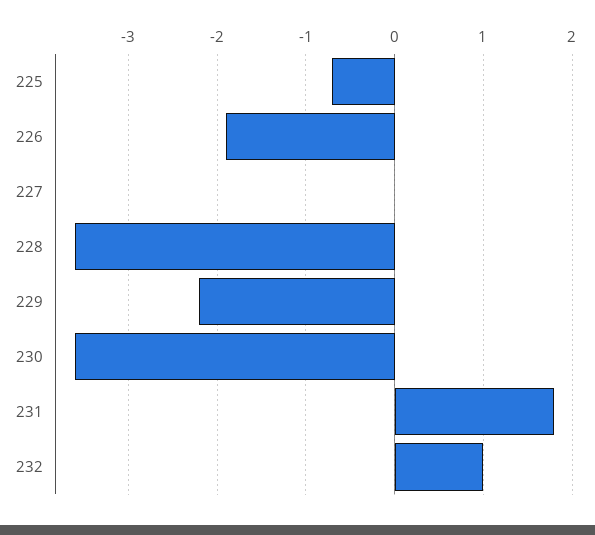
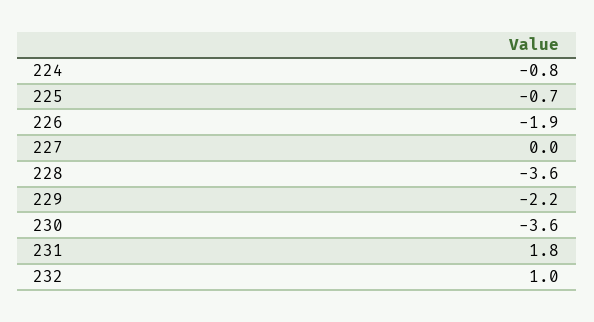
224: none -> -0.8

